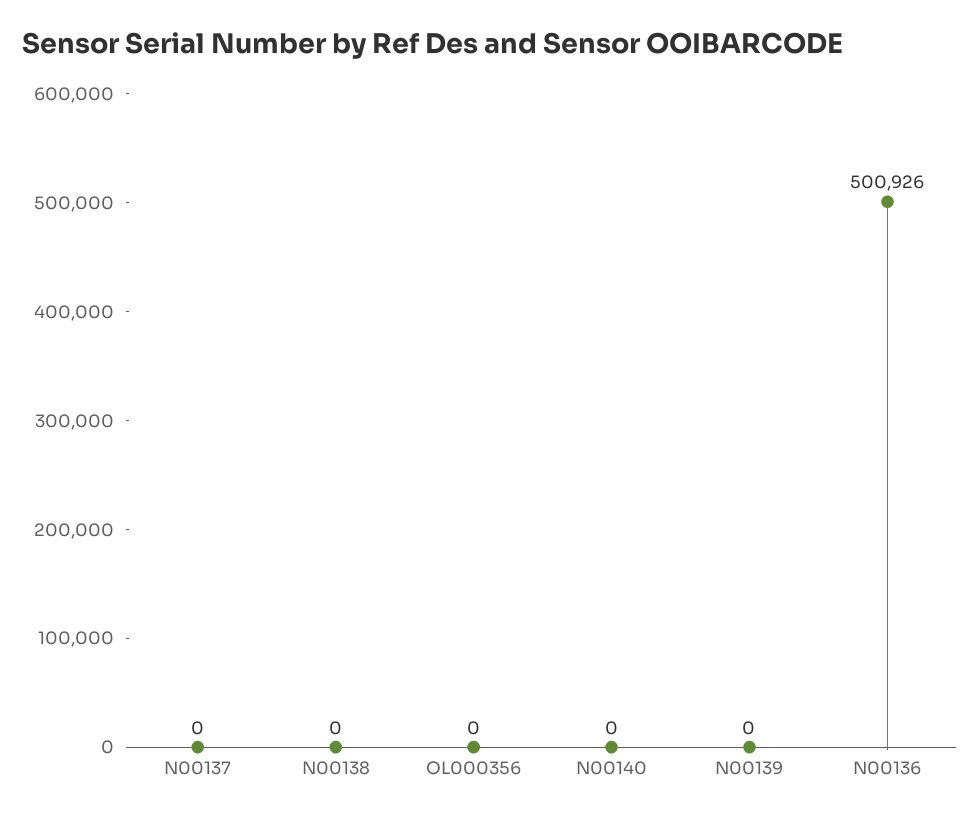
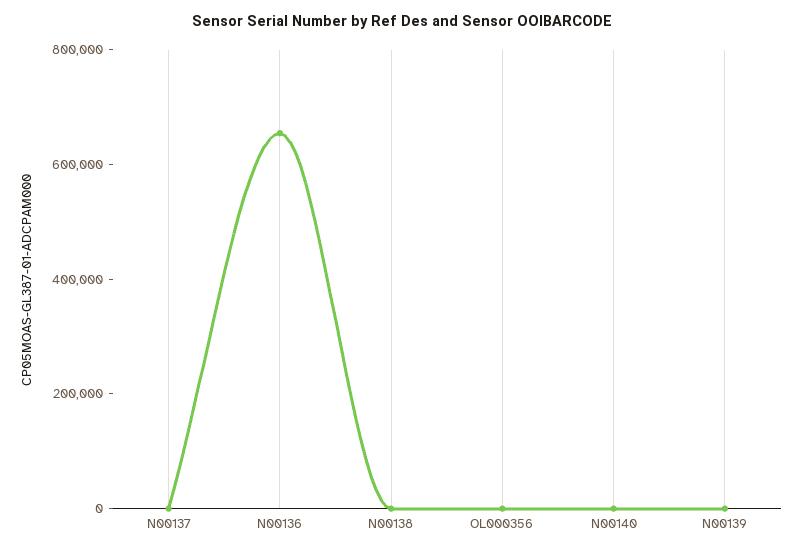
N00136: 500926 -> 650000

